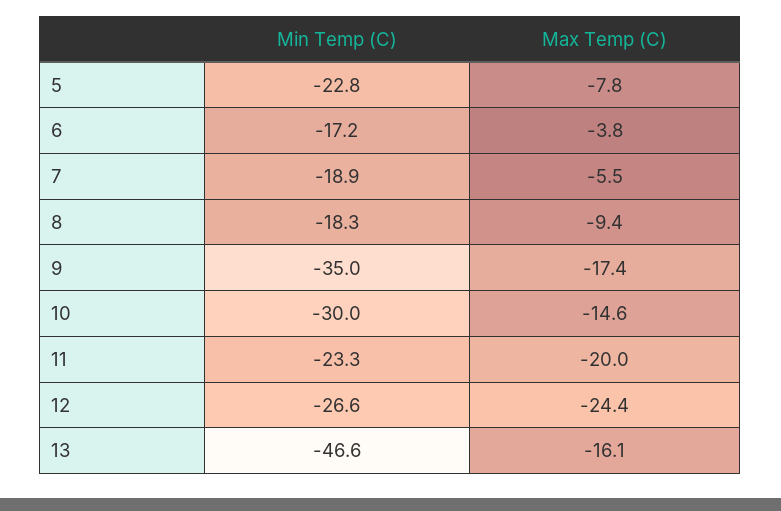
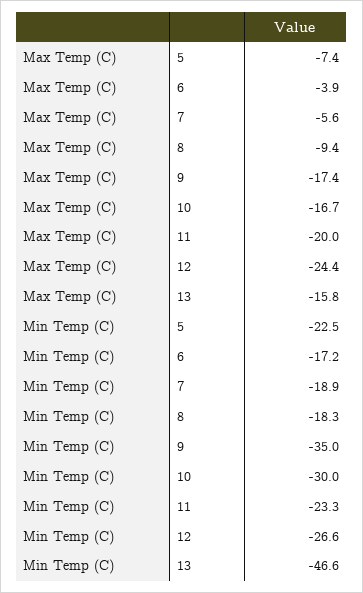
Min Temp (C), 5: -22.8 -> -22.5
Max Temp (C), 5: -7.8 -> -7.4
Max Temp (C), 6: -3.8 -> -3.9
Max Temp (C), 7: -5.5 -> -5.6
Max Temp (C), 10: -14.6 -> -16.7
Max Temp (C), 13: -16.1 -> -15.8

